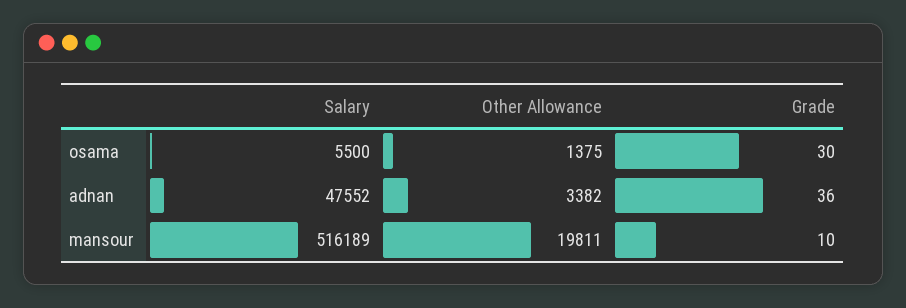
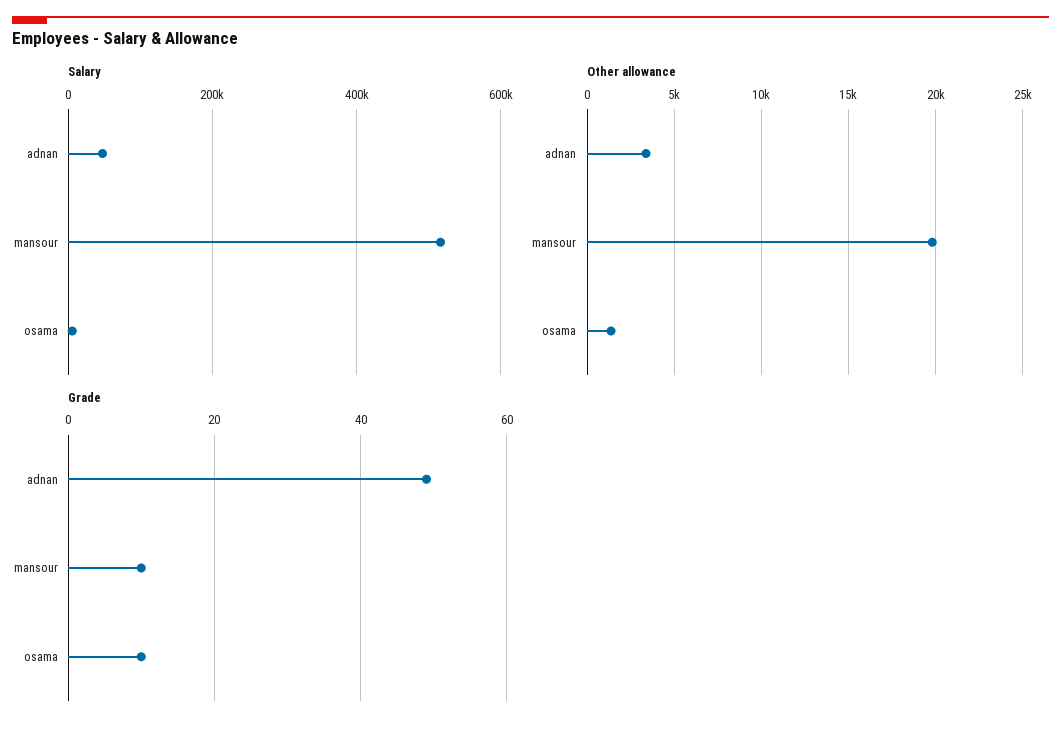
Grade, osama: 30 -> 10
Grade, adnan: 36 -> 50

